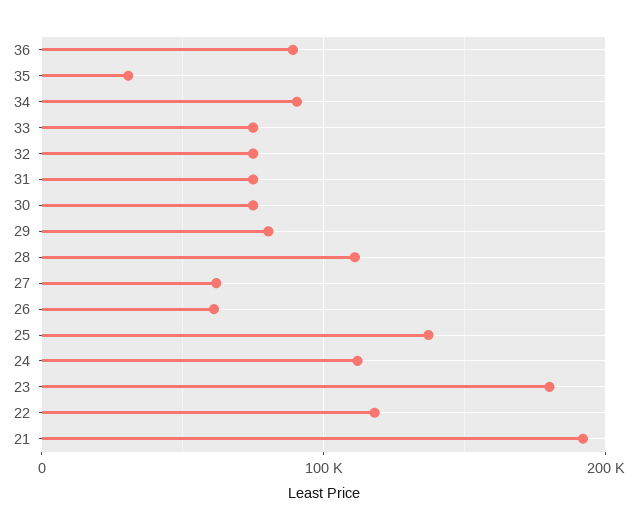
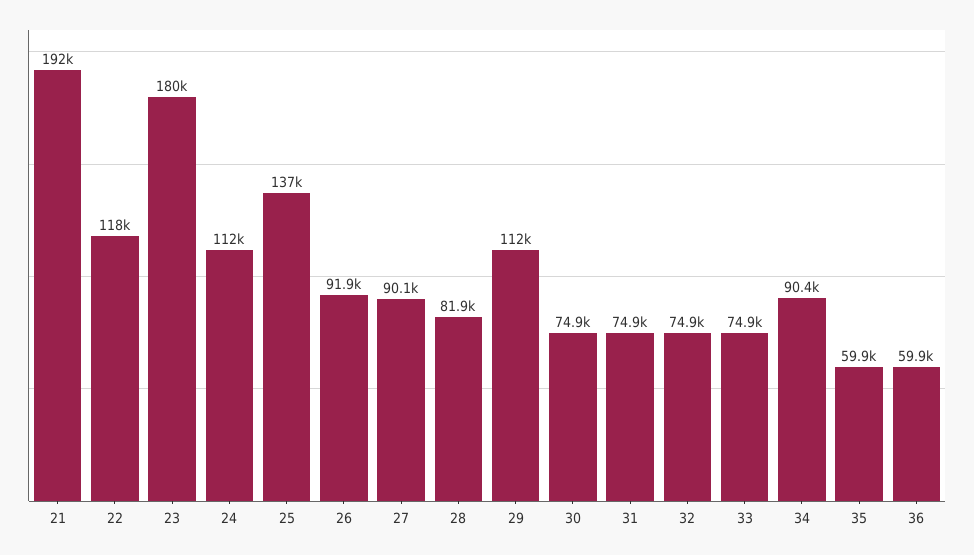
36: 90000 -> 59900
35: 30000 -> 59900
29: 80000 -> 112000
28: 110000 -> 81900
27: 60000 -> 90100
26: 60000 -> 91900

